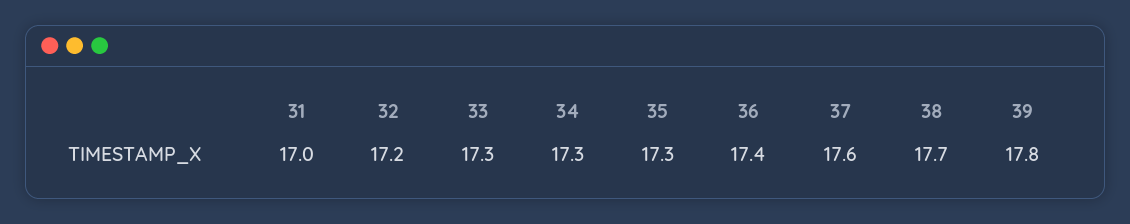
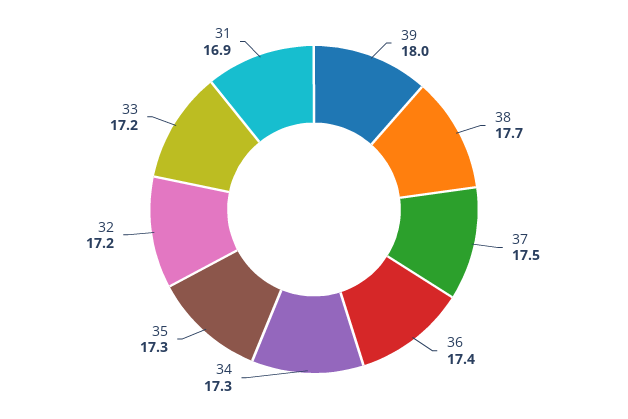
31: 17 -> 16.9
33: 17.3 -> 17.2
37: 17.6 -> 17.5
39: 17.8 -> 18

